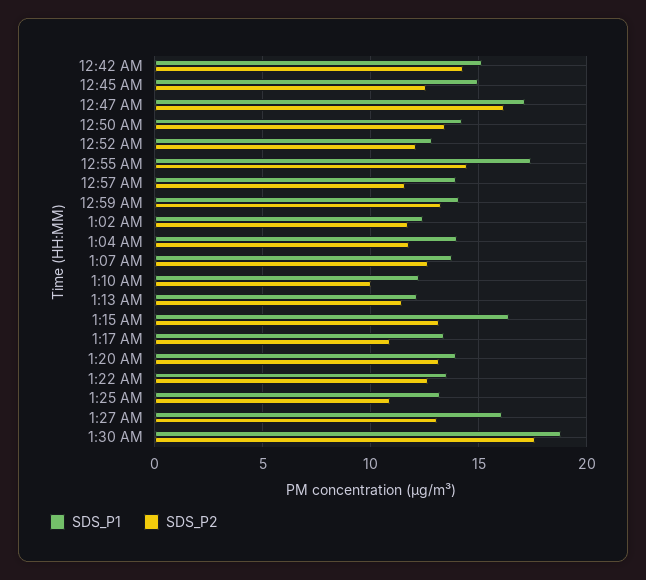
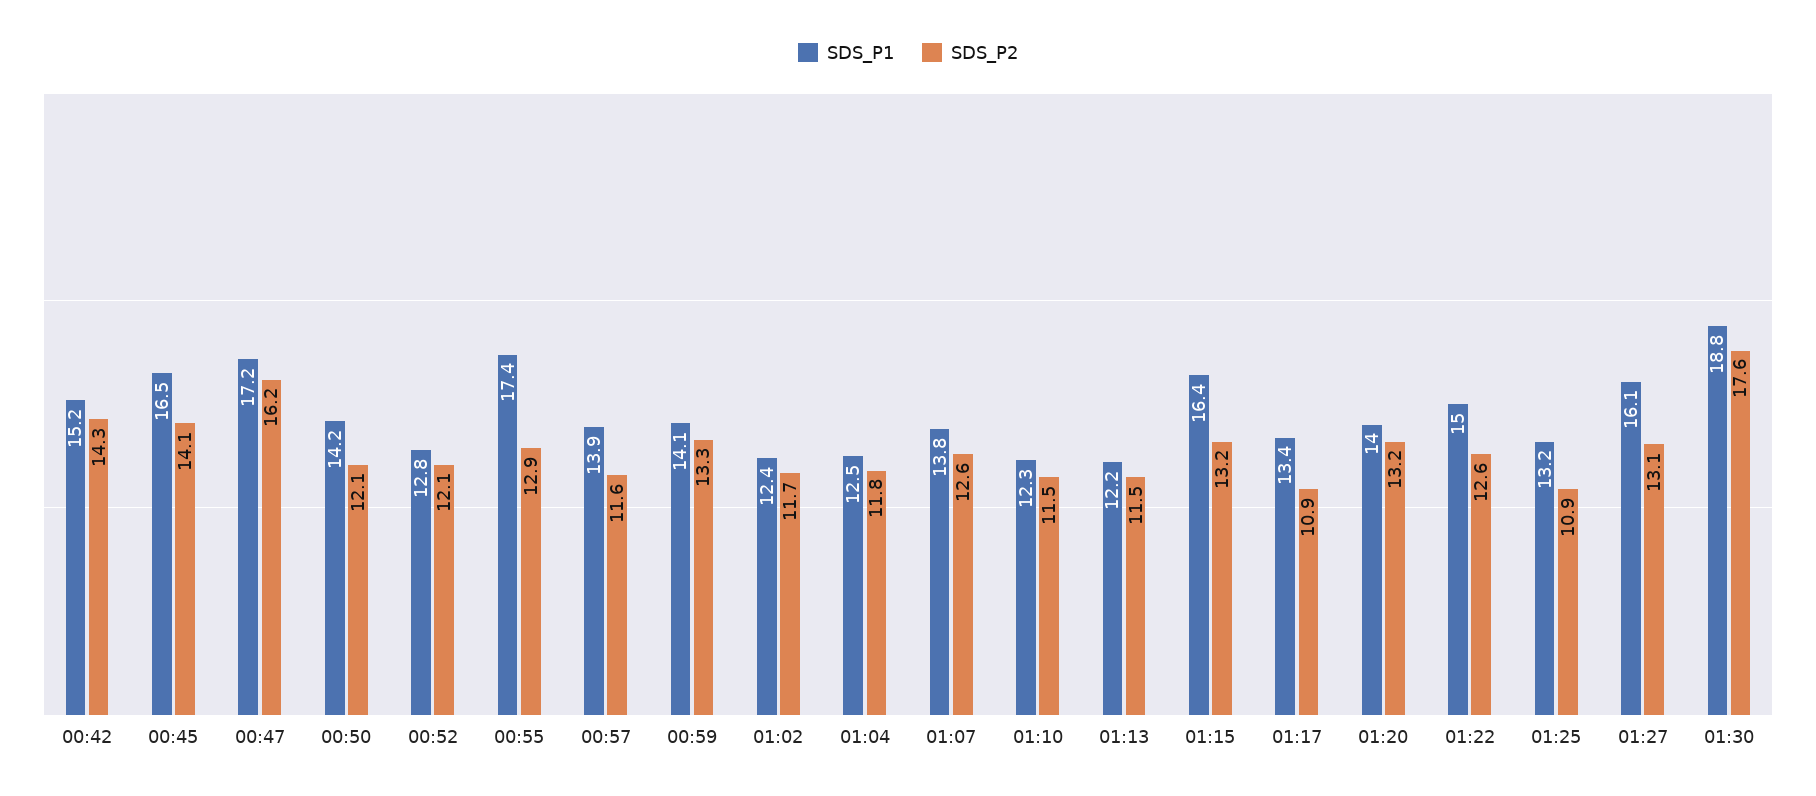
SDS_P1, 12:45 AM: 15 -> 16.5
SDS_P2, 12:45 AM: 12.5 -> 14.1
SDS_P2, 12:50 AM: 13.5 -> 12.1
SDS_P2, 12:55 AM: 14.5 -> 12.9
SDS_P1, 1:04 AM: 14 -> 12.5
SDS_P2, 1:10 AM: 10 -> 11.5
SDS_P1, 1:22 AM: 13.5 -> 15

